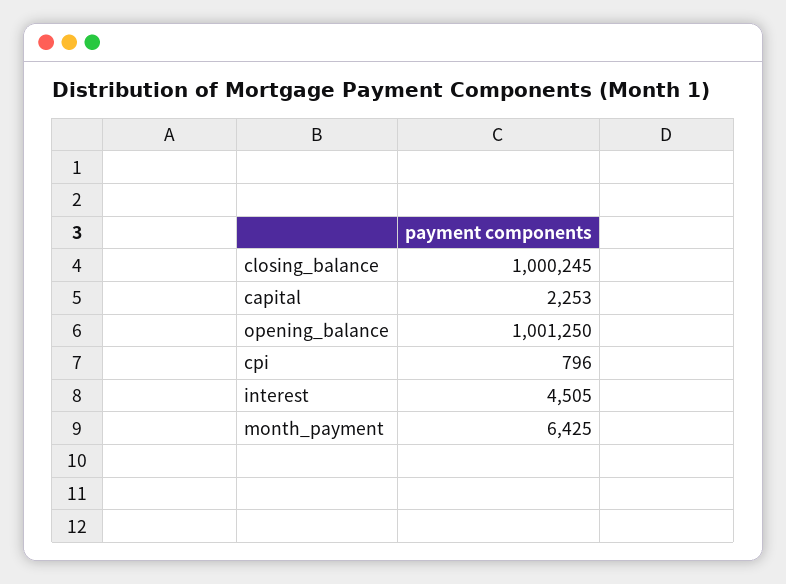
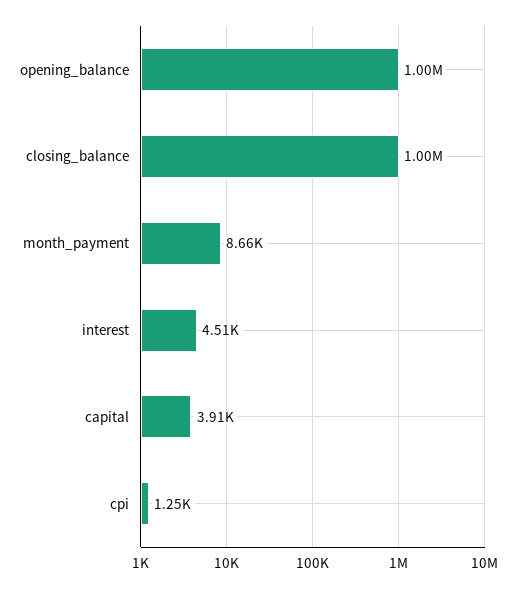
capital: 2253 -> 3910
cpi: 796 -> 1250
month_payment: 6425 -> 8660

